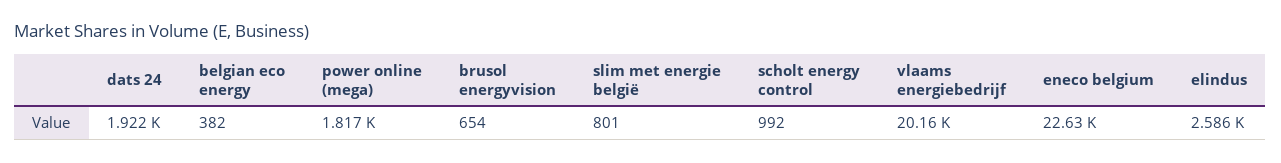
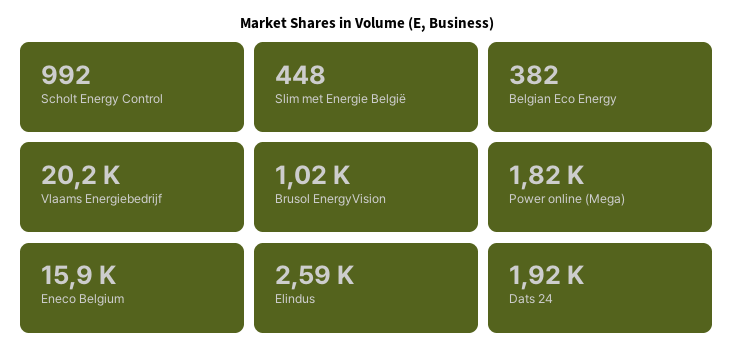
brusol energyvision: 654 -> 1020
slim met energie belgië: 801 -> 448
eneco belgium: 22630 -> 15900

